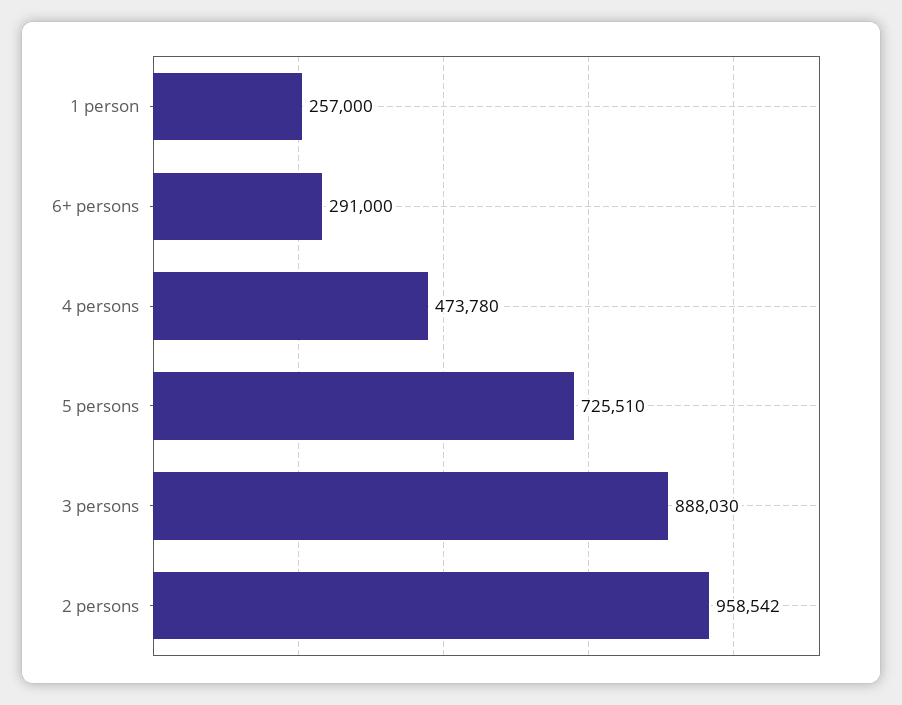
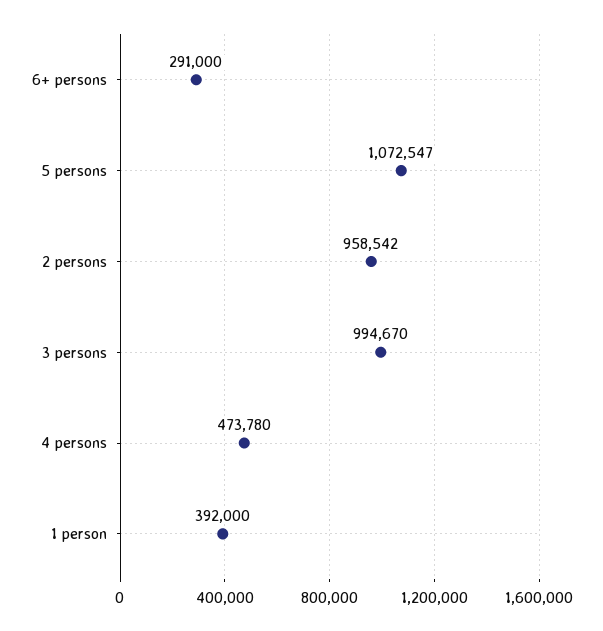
1 person: 257000 -> 392000
5 persons: 725510 -> 1072547
3 persons: 888030 -> 994670

